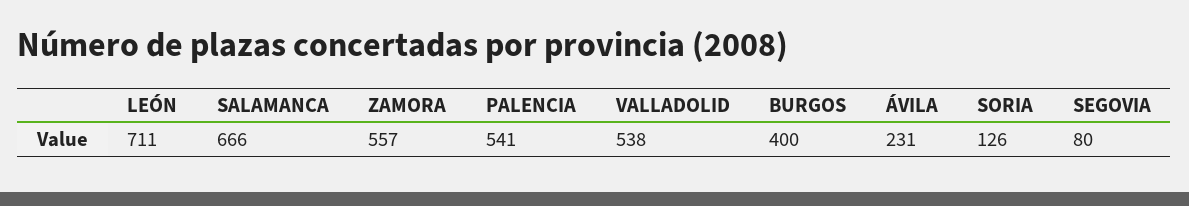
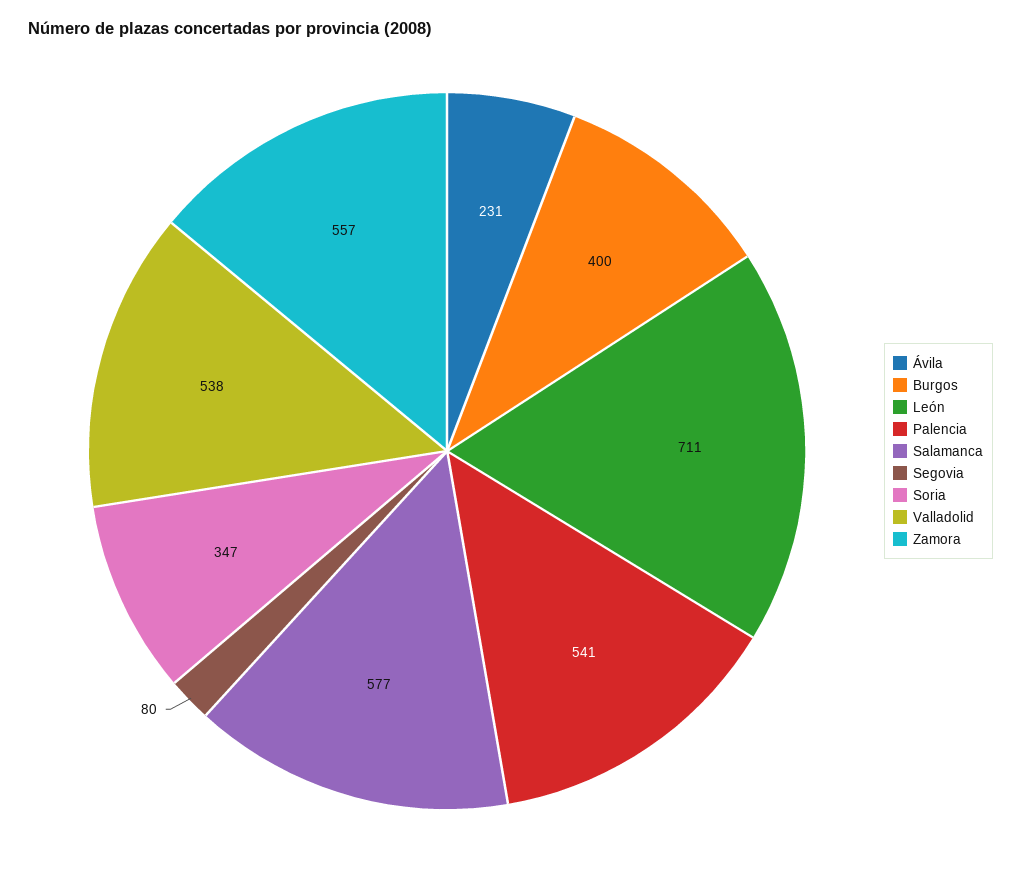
SALAMANCA: 666 -> 577
SORIA: 126 -> 347

